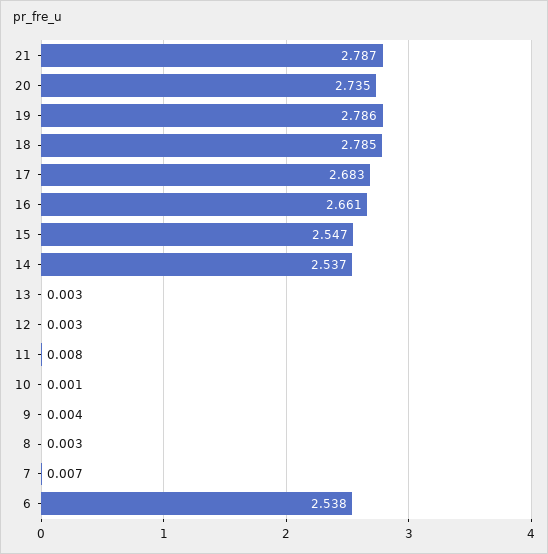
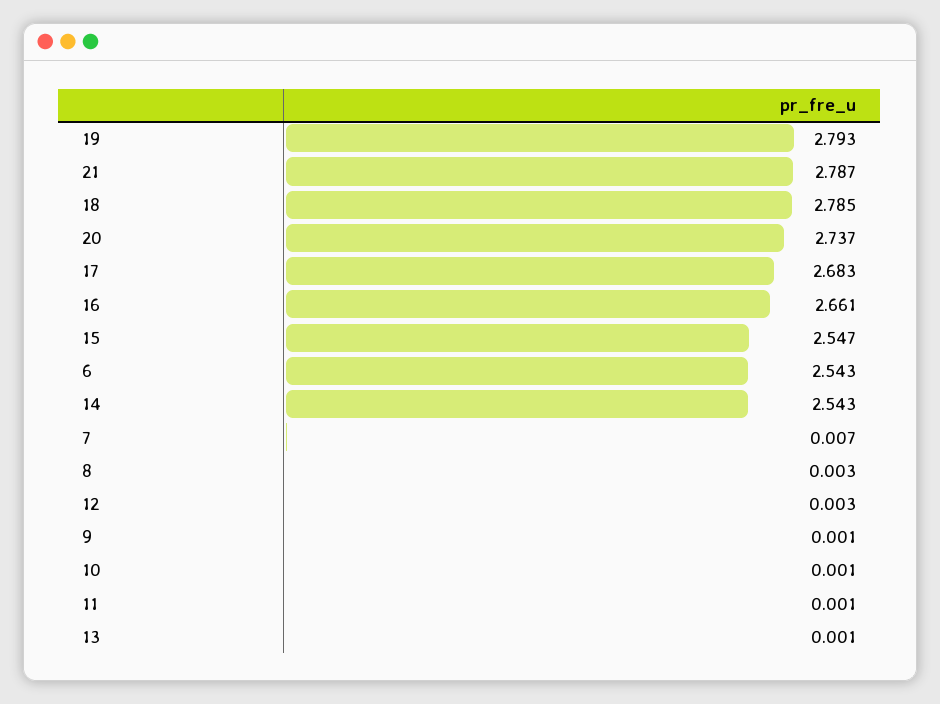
20: 2.735 -> 2.737
19: 2.786 -> 2.793
14: 2.537 -> 2.543
13: 0.003 -> 0.001
11: 0.008 -> 0.001
9: 0.004 -> 0.001
6: 2.538 -> 2.543

